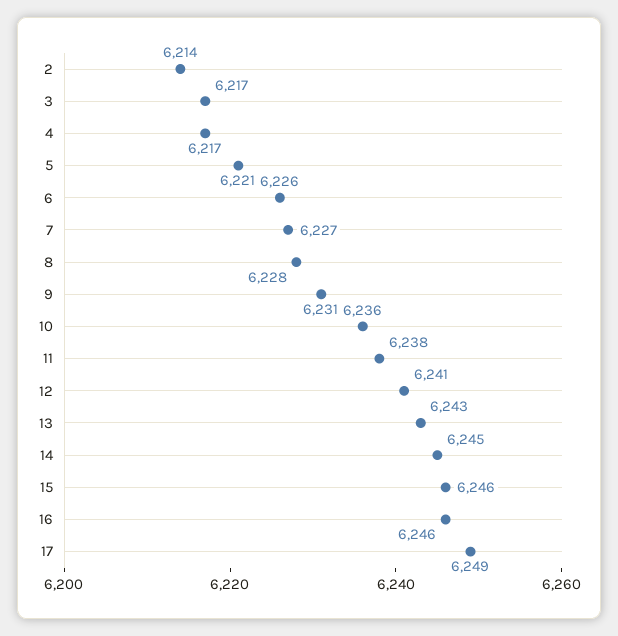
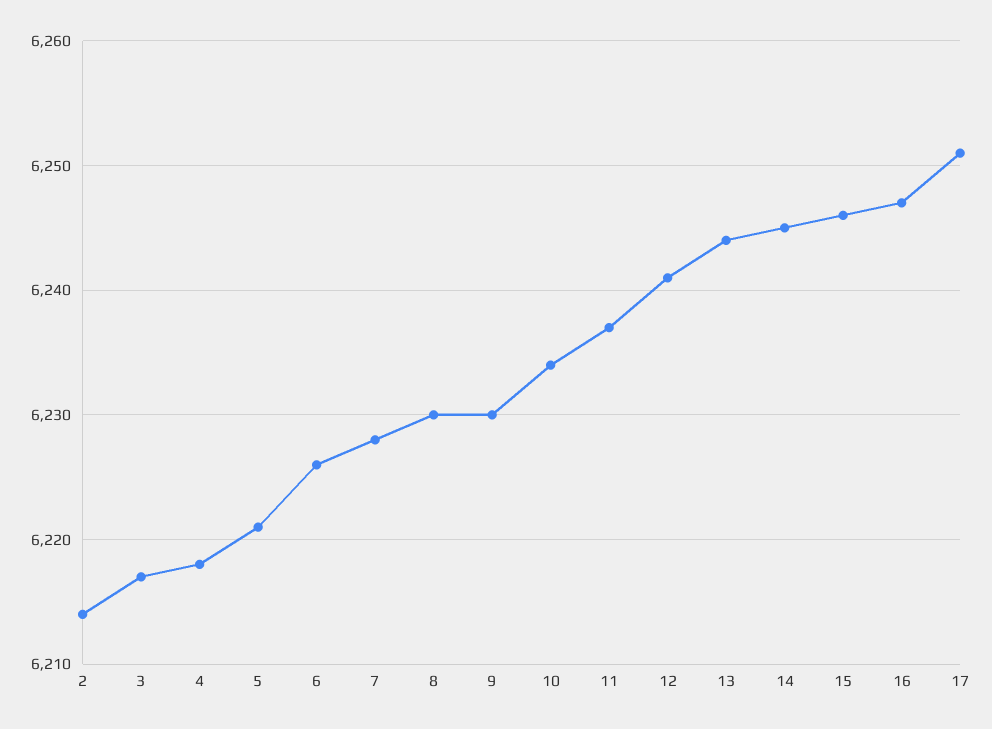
4: 6217 -> 6218
7: 6227 -> 6228
8: 6228 -> 6230
9: 6231 -> 6230
10: 6236 -> 6234
11: 6238 -> 6237
13: 6243 -> 6244
16: 6246 -> 6247
17: 6249 -> 6251

